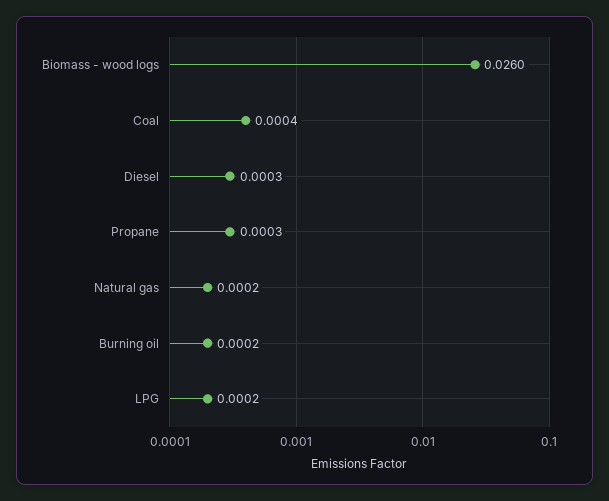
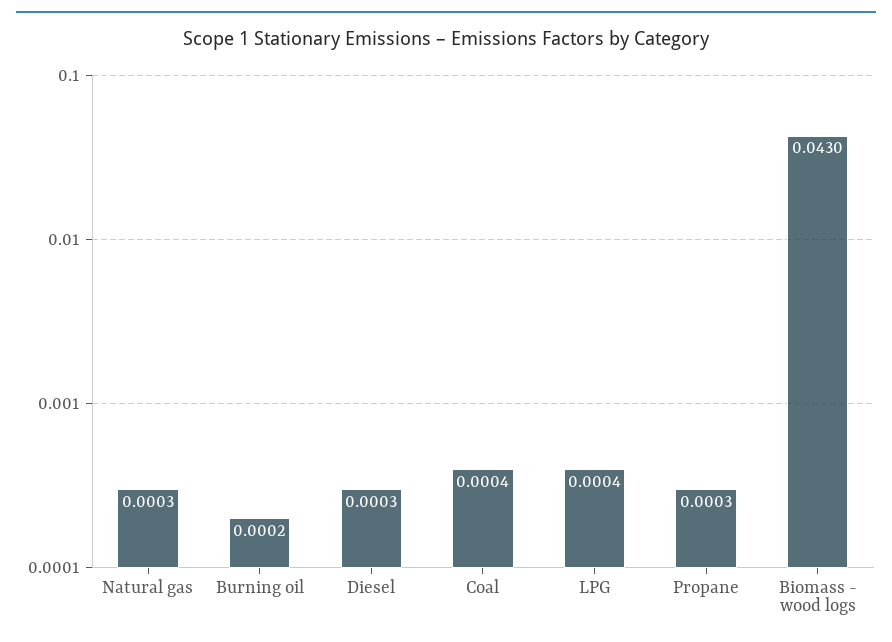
Biomass - wood logs: 0.026 -> 0.043
Natural gas: 0.0002 -> 0.0003
LPG: 0.0002 -> 0.0004

